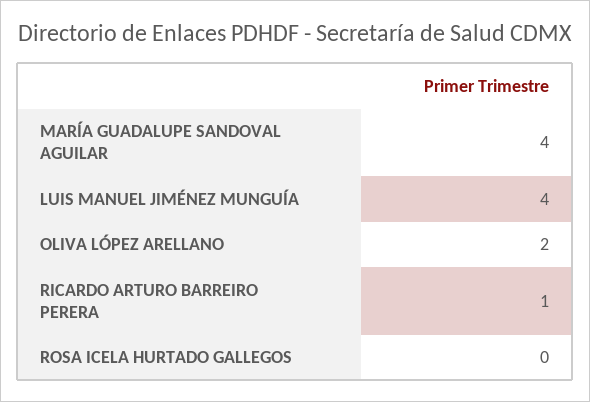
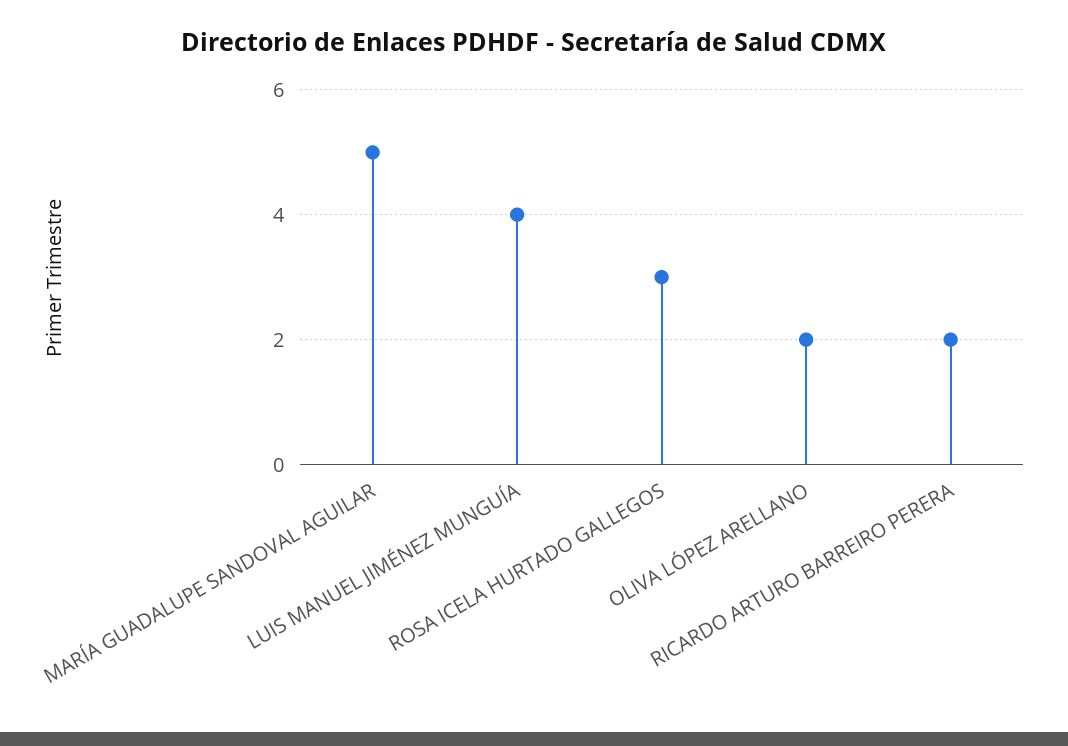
MARÍA GUADALUPE SANDOVAL AGUILAR: 4 -> 5
RICARDO ARTURO BARREIRO PERERA: 1 -> 2
ROSA ICELA HURTADO GALLEGOS: 0 -> 3

